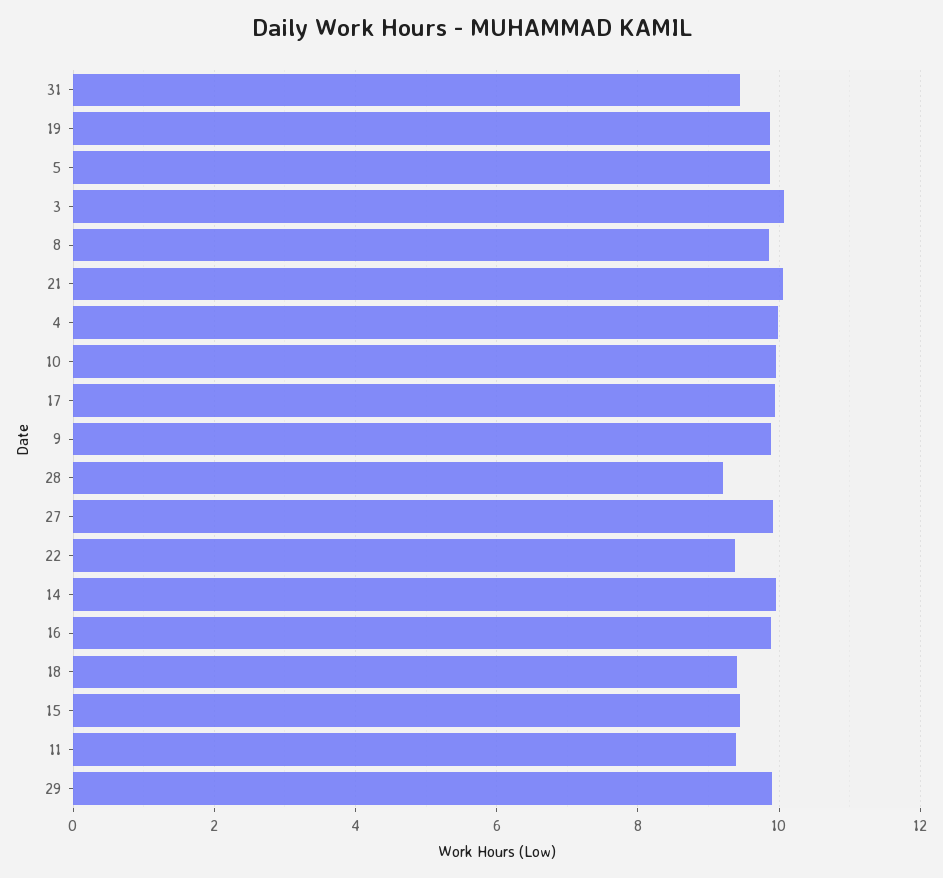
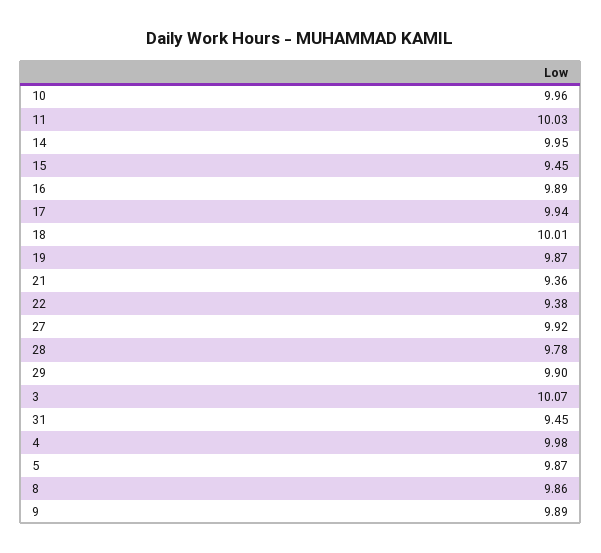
21: 10 -> 9.36
28: 9.2 -> 9.78
18: 9.4 -> 10.01
11: 9.4 -> 10.03

